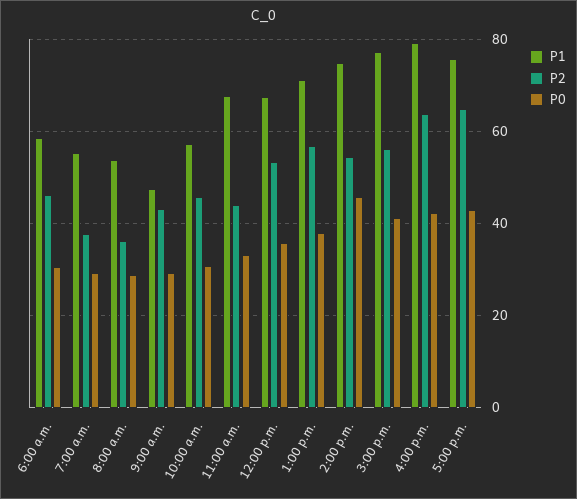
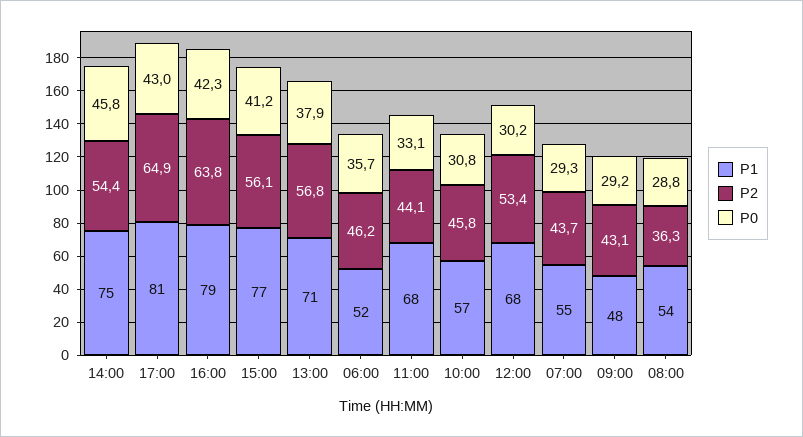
P1, 6:00 a.m.: 58 -> 52
P0, 6:00 a.m.: 30 -> 35.7
P2, 7:00 a.m.: 38 -> 43.7
P0, 12:00 p.m.: 36 -> 30.2
P1, 5:00 p.m.: 76 -> 81

